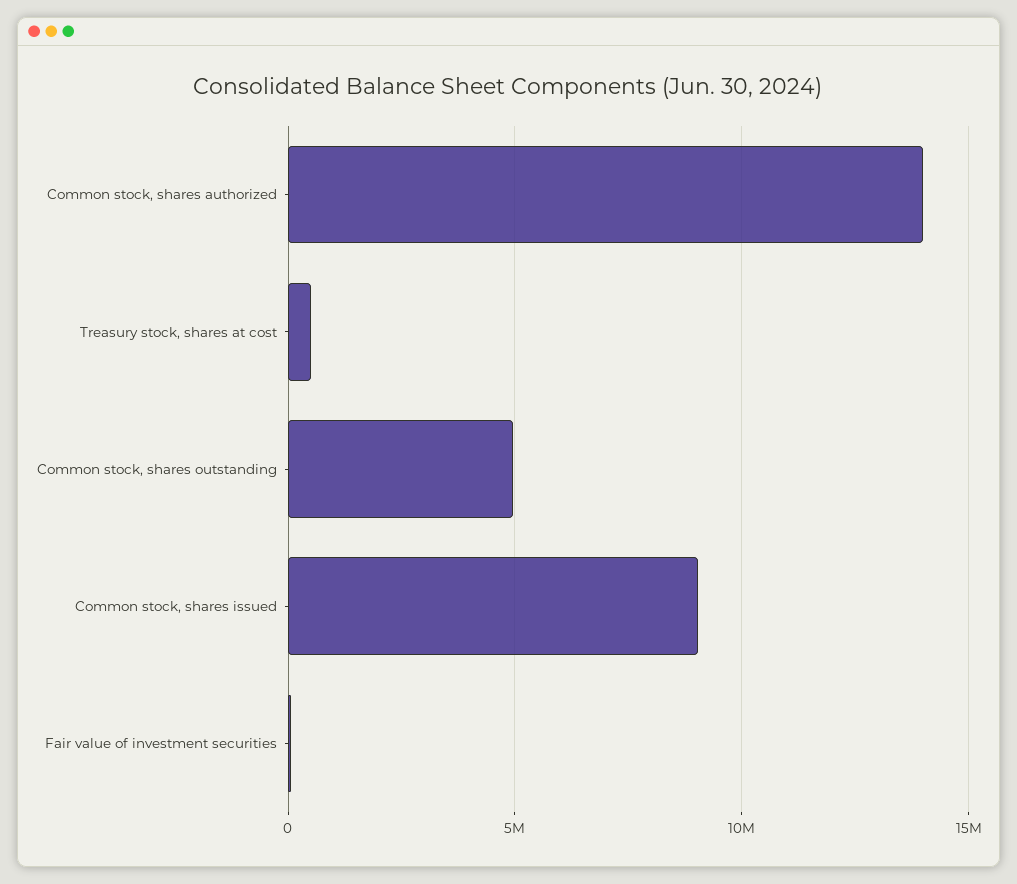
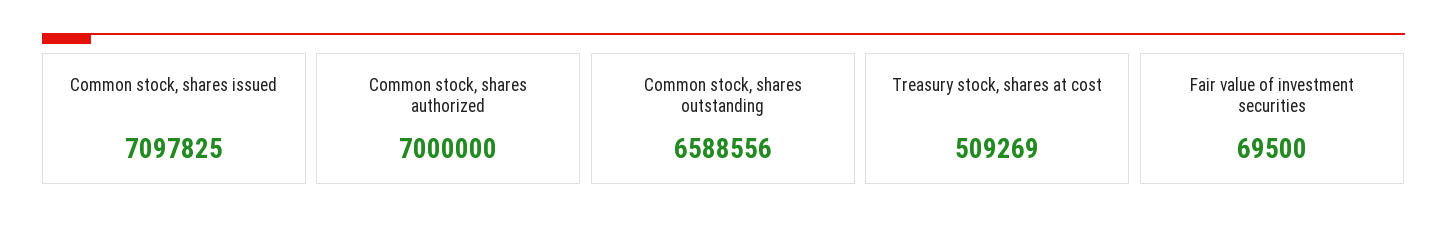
Common stock, shares authorized: 14000000 -> 7000000
Common stock, shares outstanding: 5000000 -> 6588556
Common stock, shares issued: 9000000 -> 7097825

